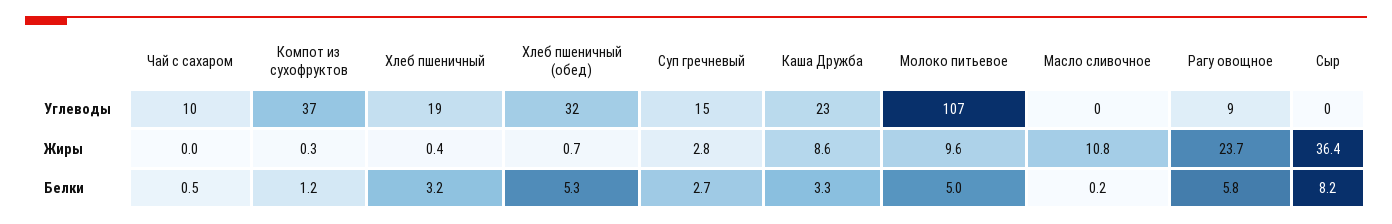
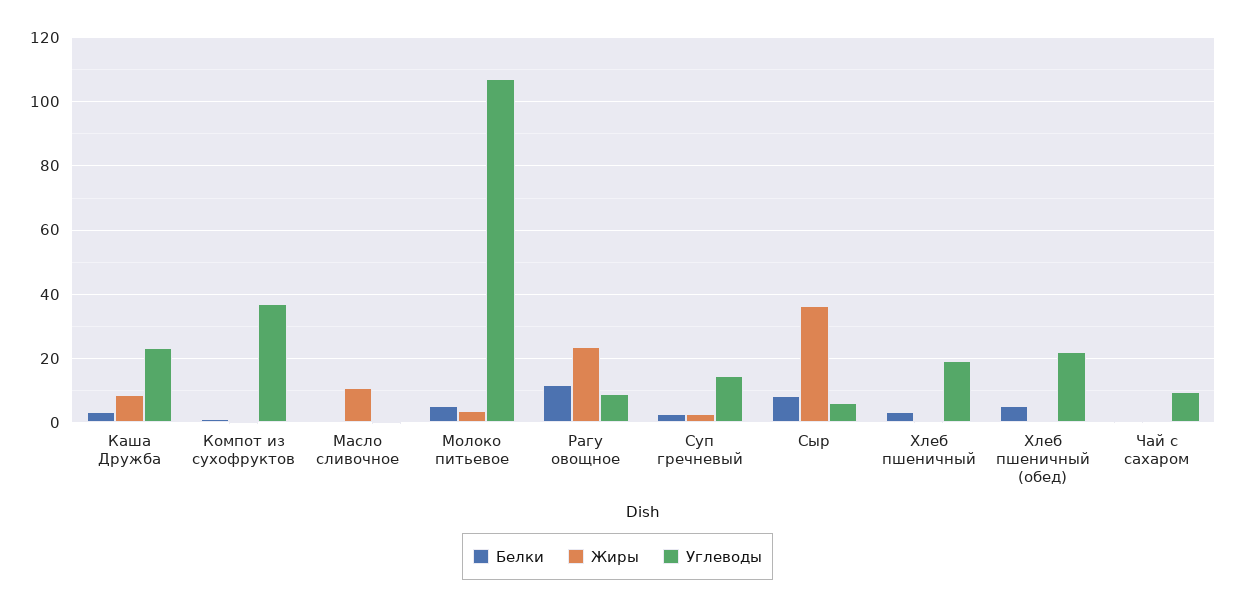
Углеводы, Хлеб пшеничный (обед): 32 -> 22
Углеводы, Сыр: 0 -> 6
Жиры, Молоко питьевое: 9.6 -> 4
Белки, Рагу овощное: 5.8 -> 12

